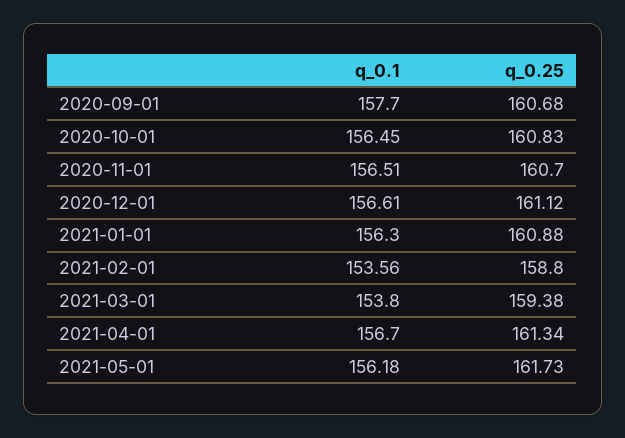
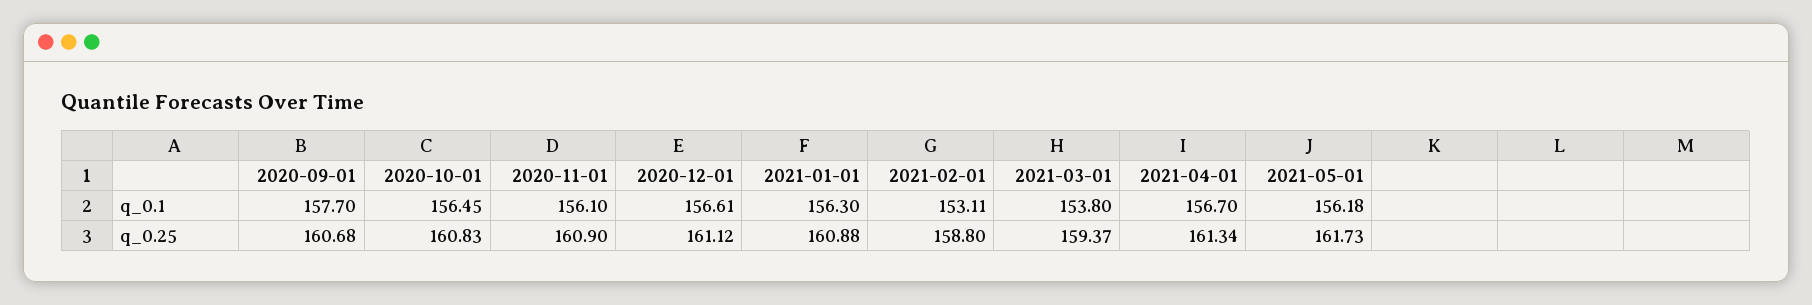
q_0.1, 2020-11-01: 156.51 -> 156.1
q_0.25, 2020-11-01: 160.7 -> 160.9
q_0.1, 2021-02-01: 153.56 -> 153.11
q_0.25, 2021-03-01: 159.38 -> 159.37

